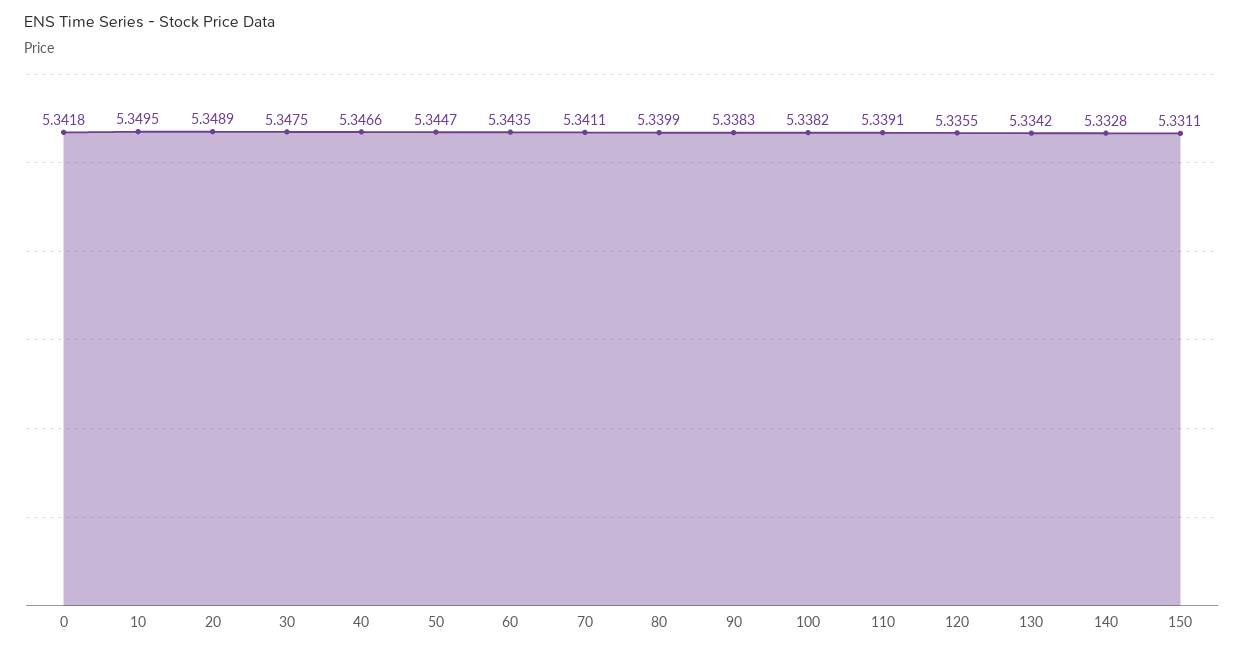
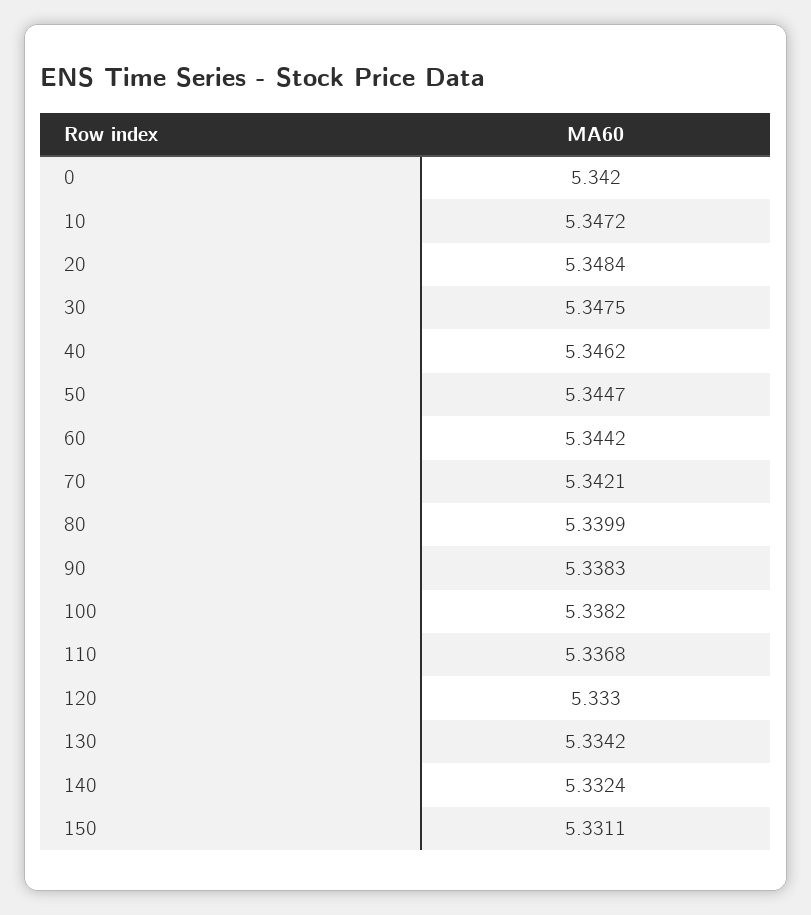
0: 5.3418 -> 5.342
10: 5.3495 -> 5.3472
20: 5.3489 -> 5.3484
40: 5.3466 -> 5.3462
60: 5.3435 -> 5.3442
70: 5.3411 -> 5.3421
110: 5.3391 -> 5.3368
120: 5.3355 -> 5.333
140: 5.3328 -> 5.3324

